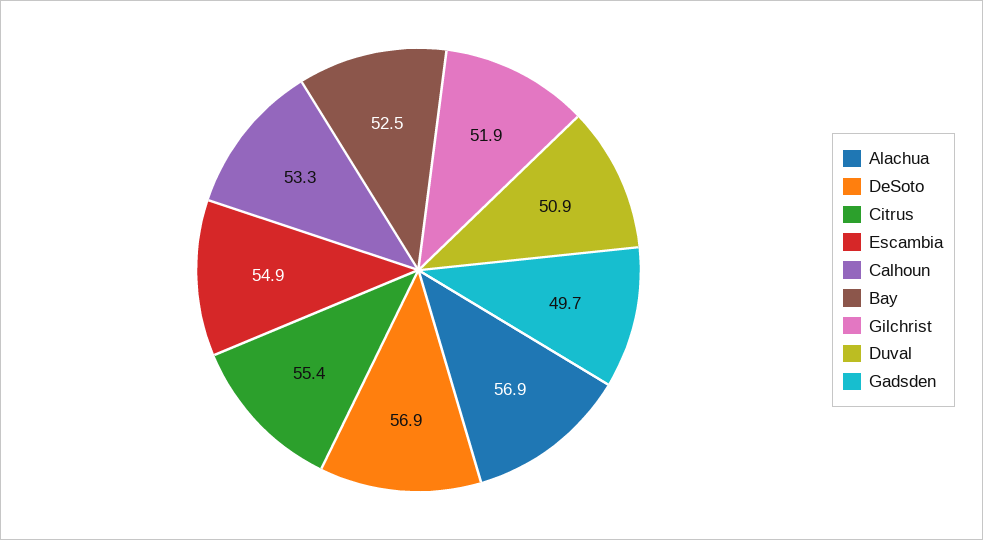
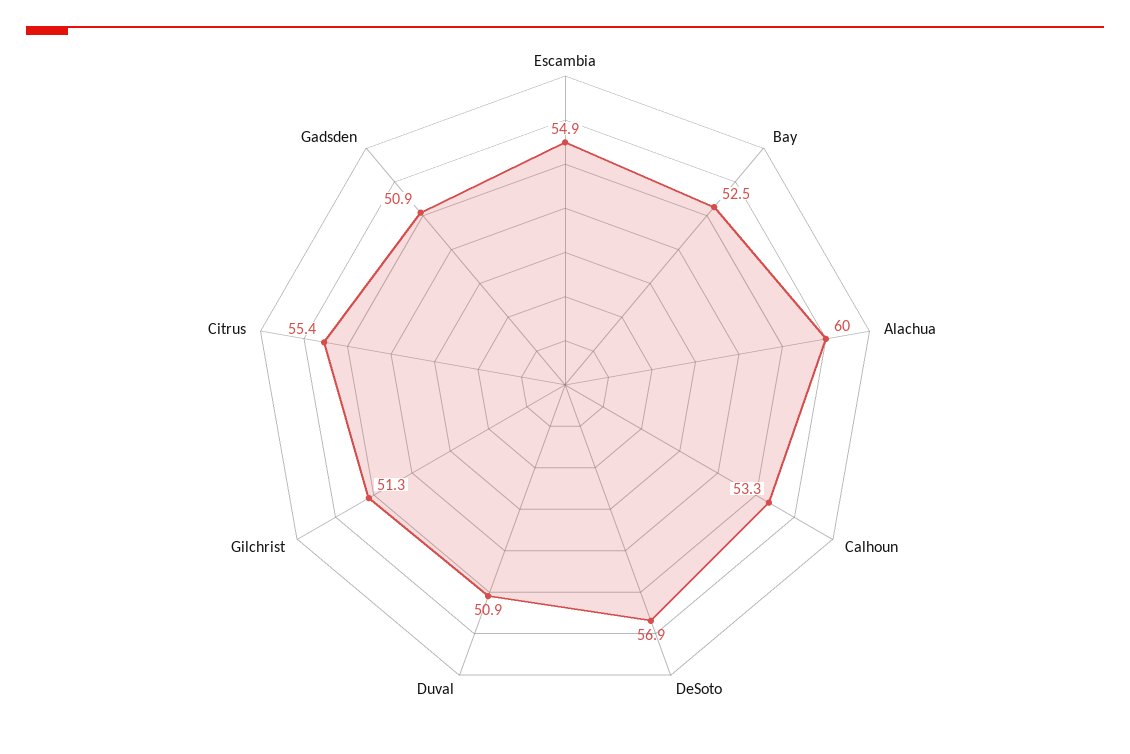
Alachua: 56.9 -> 60
Gilchrist: 51.9 -> 51.3
Gadsden: 49.7 -> 50.9

